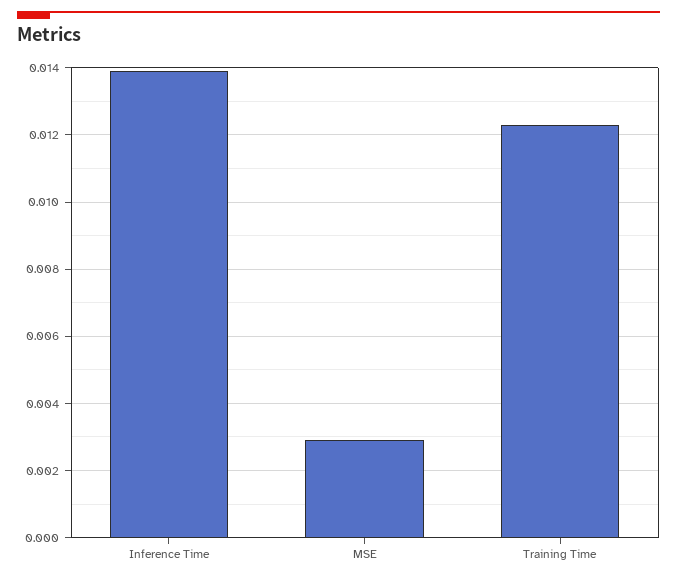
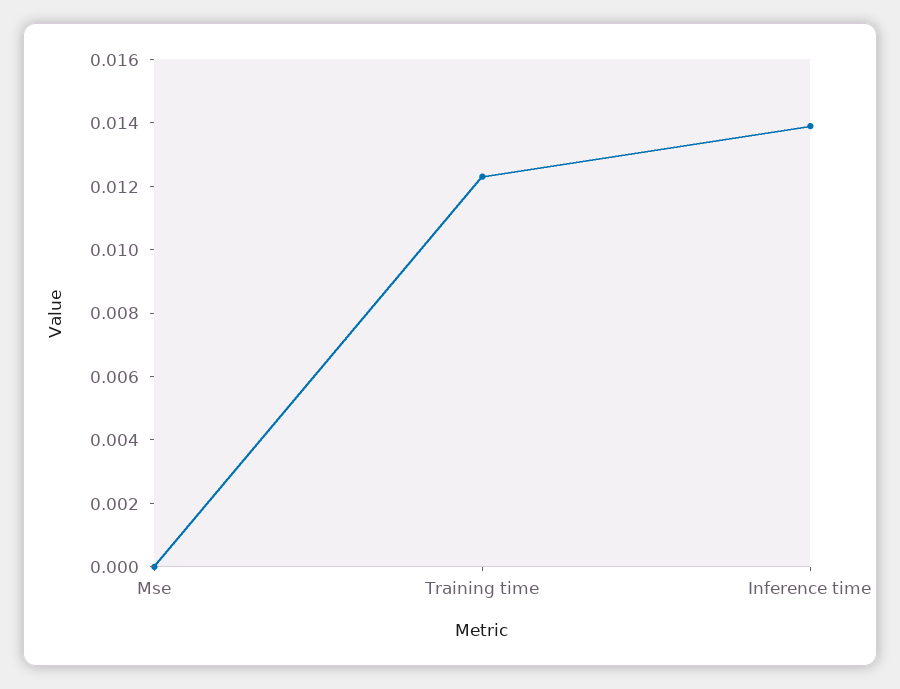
MSE: 0.003 -> 0

